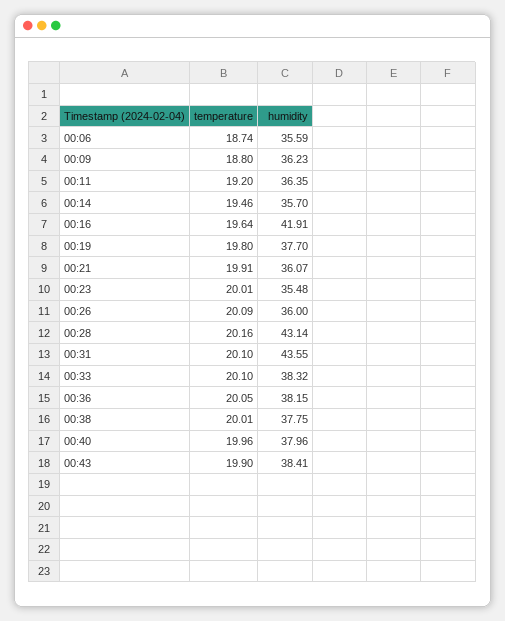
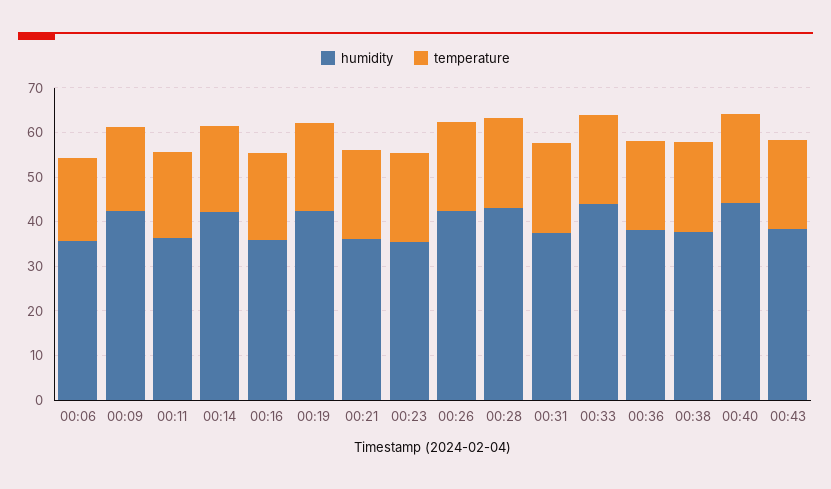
humidity, 00:09: 36.23 -> 42
humidity, 00:14: 35.7 -> 42
humidity, 00:16: 41.91 -> 36
humidity, 00:19: 37.7 -> 42
humidity, 00:26: 36 -> 42
humidity, 00:31: 43.55 -> 38
humidity, 00:33: 38.32 -> 44
humidity, 00:40: 37.96 -> 44

